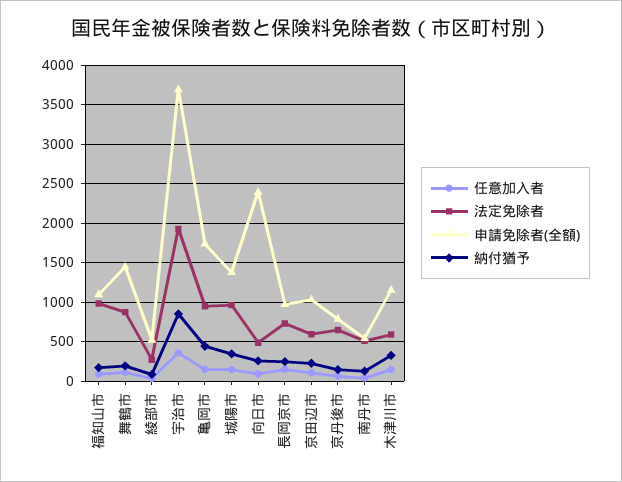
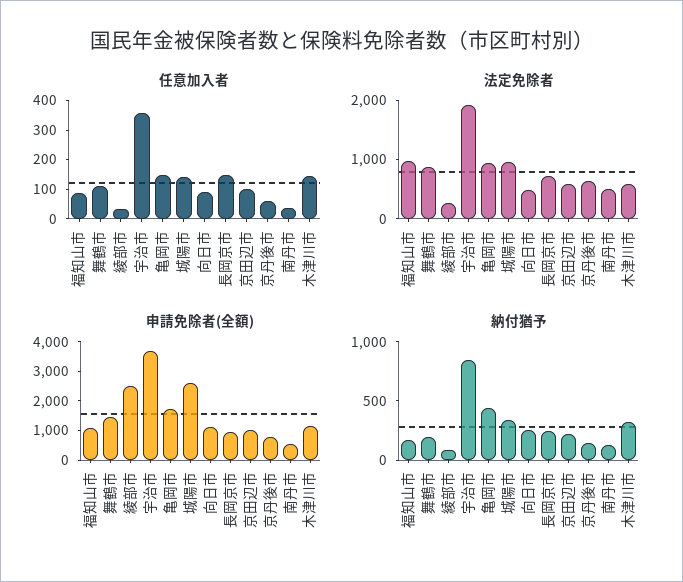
申請免除者(全額), 綾部市: 500 -> 2500
申請免除者(全額), 城陽市: 1400 -> 2500
申請免除者(全額), 向日市: 2400 -> 1000

